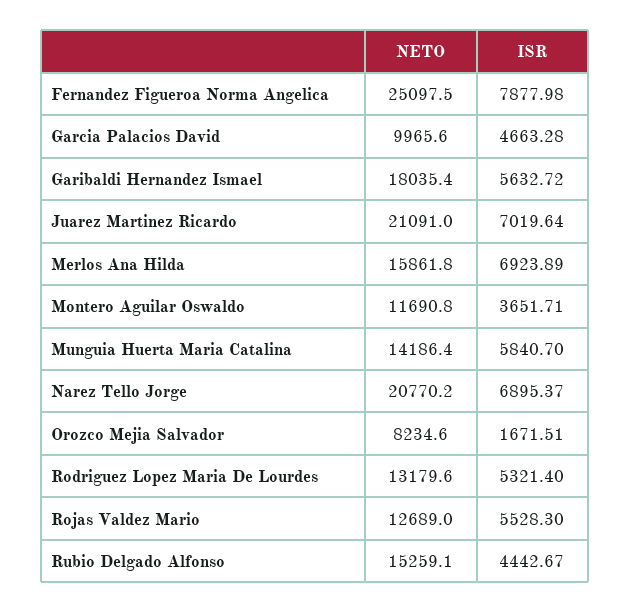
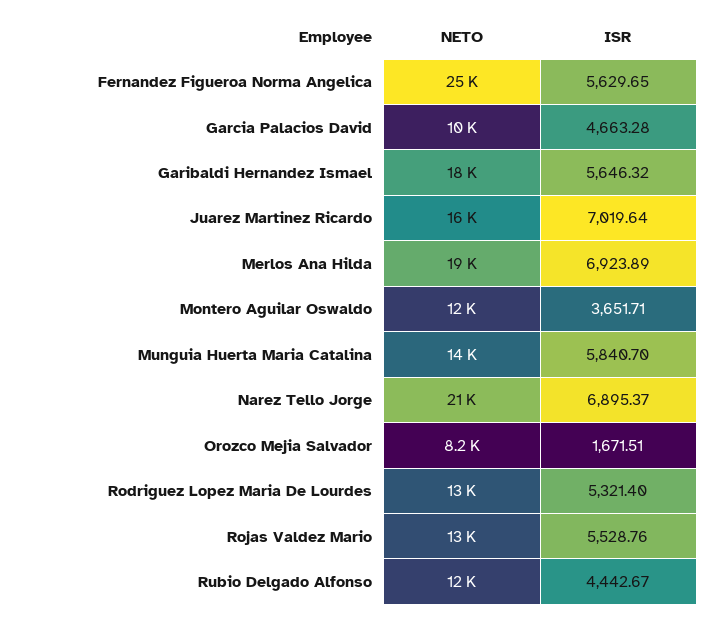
ISR, Fernandez Figueroa Norma Angelica: 7877.98 -> 5629.65
ISR, Garibaldi Hernandez Ismael: 5632.72 -> 5646.32
NETO, Juarez Martinez Ricardo: 21091 -> 16000
NETO, Merlos Ana Hilda: 15861.8 -> 19000
ISR, Rojas Valdez Mario: 5528.3 -> 5528.76
NETO, Rubio Delgado Alfonso: 15259.1 -> 12000

